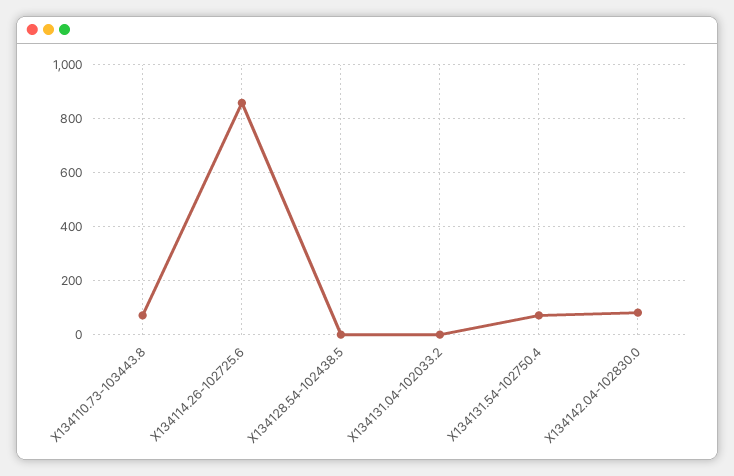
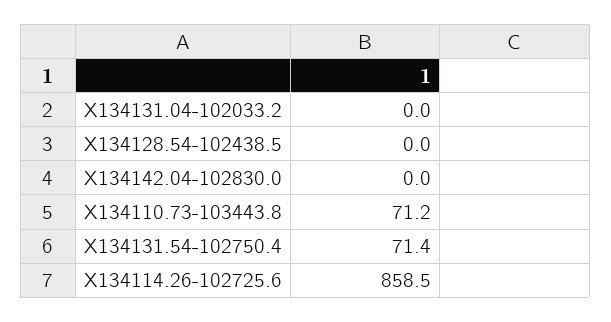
X134142.04-102830.0: 75 -> 0

